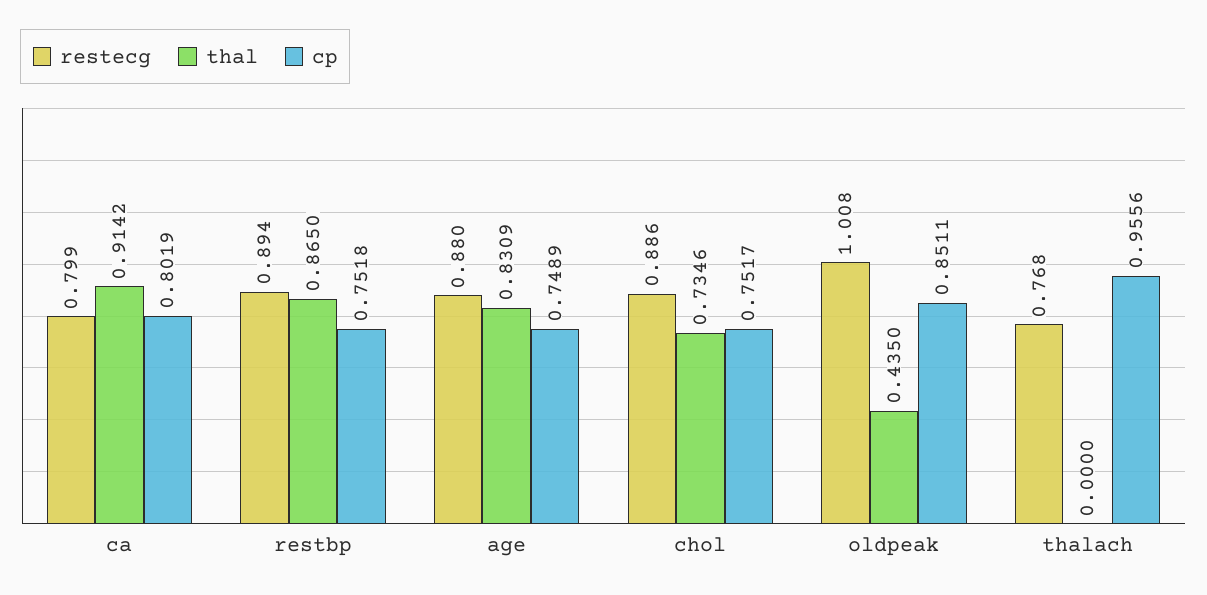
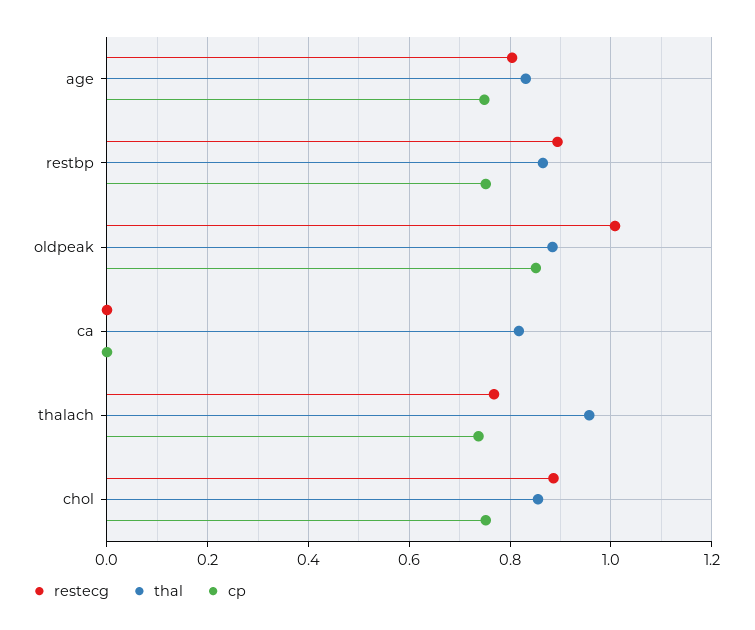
restecg, ca: 0.799 -> 0
thal, ca: 0.9142 -> 0.82
cp, ca: 0.8019 -> 0
restecg, age: 0.88 -> 0.8
thal, chol: 0.7346 -> 0.86
thal, oldpeak: 0.435 -> 0.88
thal, thalach: 0 -> 0.96
cp, thalach: 0.9556 -> 0.74

